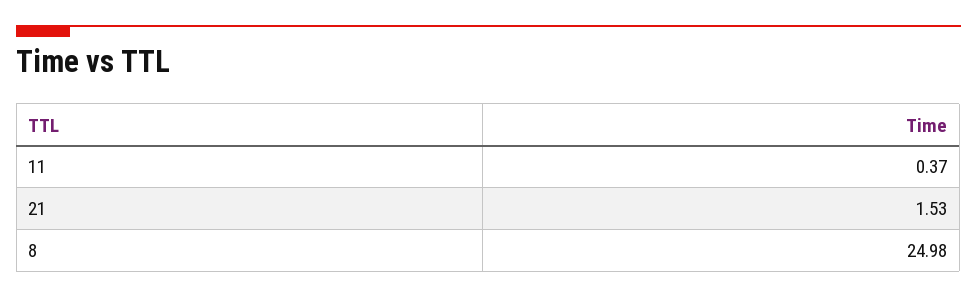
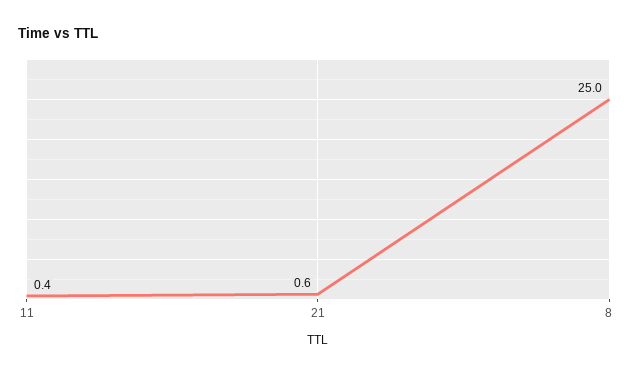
21: 1.53 -> 0.6

